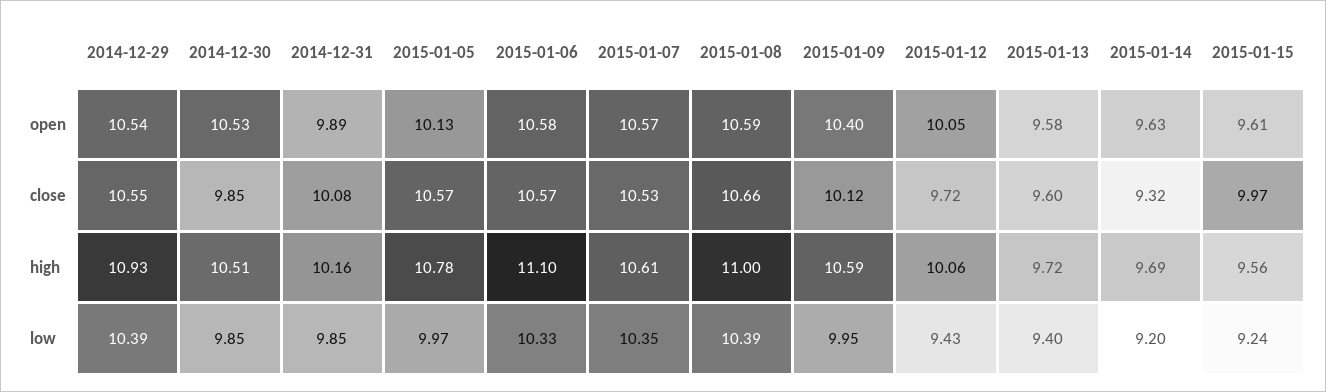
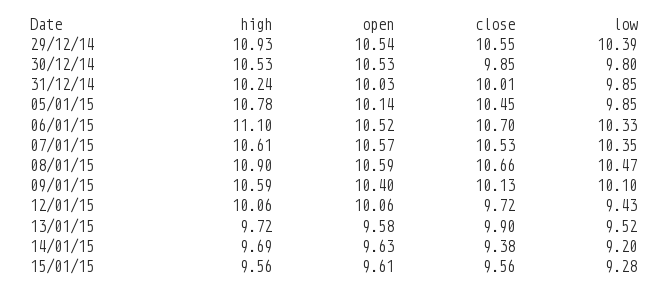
2014-12-31, open: 9.89 -> 10.03
2015-01-05, open: 10.13 -> 10.14
2015-01-06, open: 10.58 -> 10.52
2015-01-12, open: 10.05 -> 10.06
2014-12-31, close: 10.08 -> 10.01
2015-01-05, close: 10.57 -> 10.45
2015-01-06, close: 10.57 -> 10.7
2015-01-09, close: 10.12 -> 10.13
2015-01-13, close: 9.6 -> 9.9
2015-01-14, close: 9.32 -> 9.38
2015-01-15, close: 9.97 -> 9.56
2014-12-30, high: 10.51 -> 10.53
2014-12-31, high: 10.16 -> 10.24
2015-01-08, high: 11 -> 10.9
2014-12-30, low: 9.85 -> 9.8
2015-01-05, low: 9.97 -> 9.85
2015-01-08, low: 10.39 -> 10.47
2015-01-09, low: 9.95 -> 10.1
2015-01-13, low: 9.4 -> 9.52
2015-01-15, low: 9.24 -> 9.28

